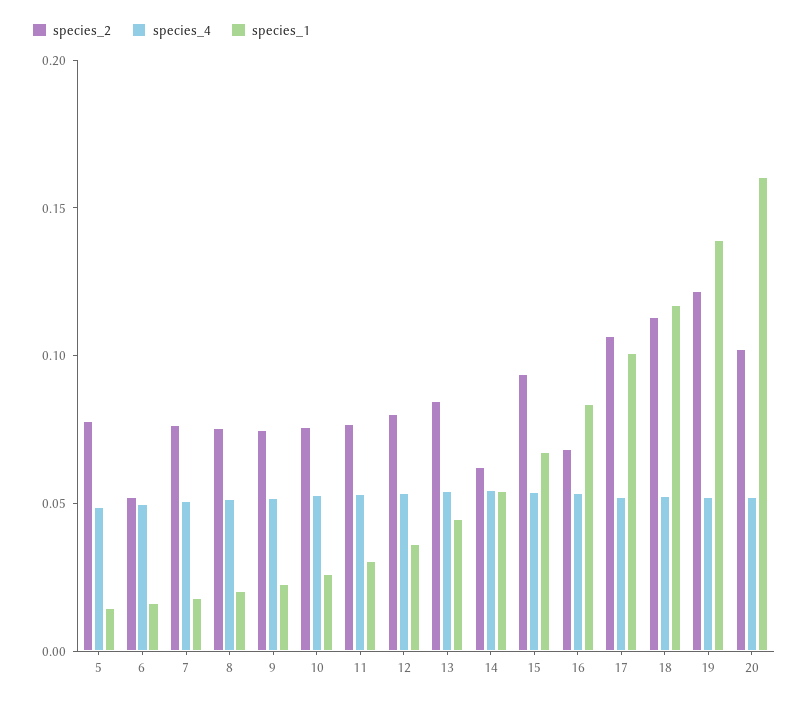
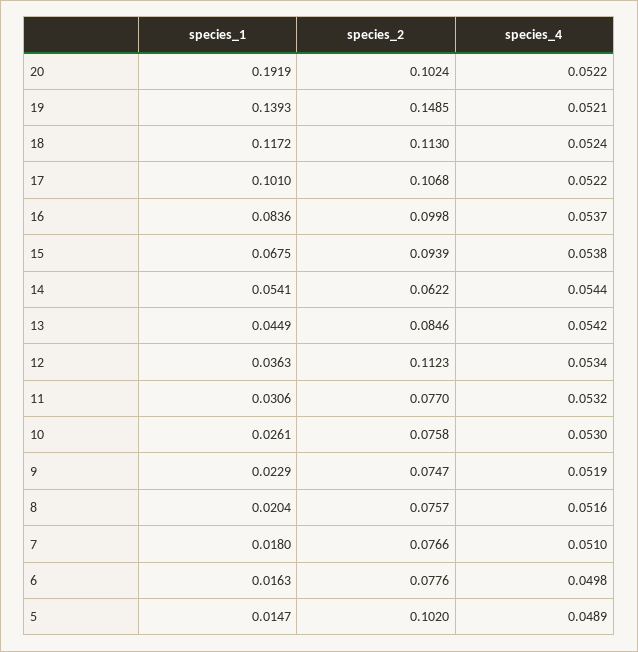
species_2, 5: 0.08 -> 0.102
species_2, 6: 0.05 -> 0.0776
species_2, 12: 0.08 -> 0.1123
species_2, 16: 0.07 -> 0.0998
species_2, 19: 0.12 -> 0.1485
species_1, 20: 0.16 -> 0.1919

